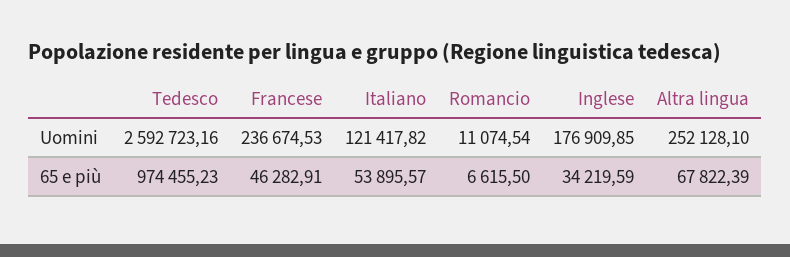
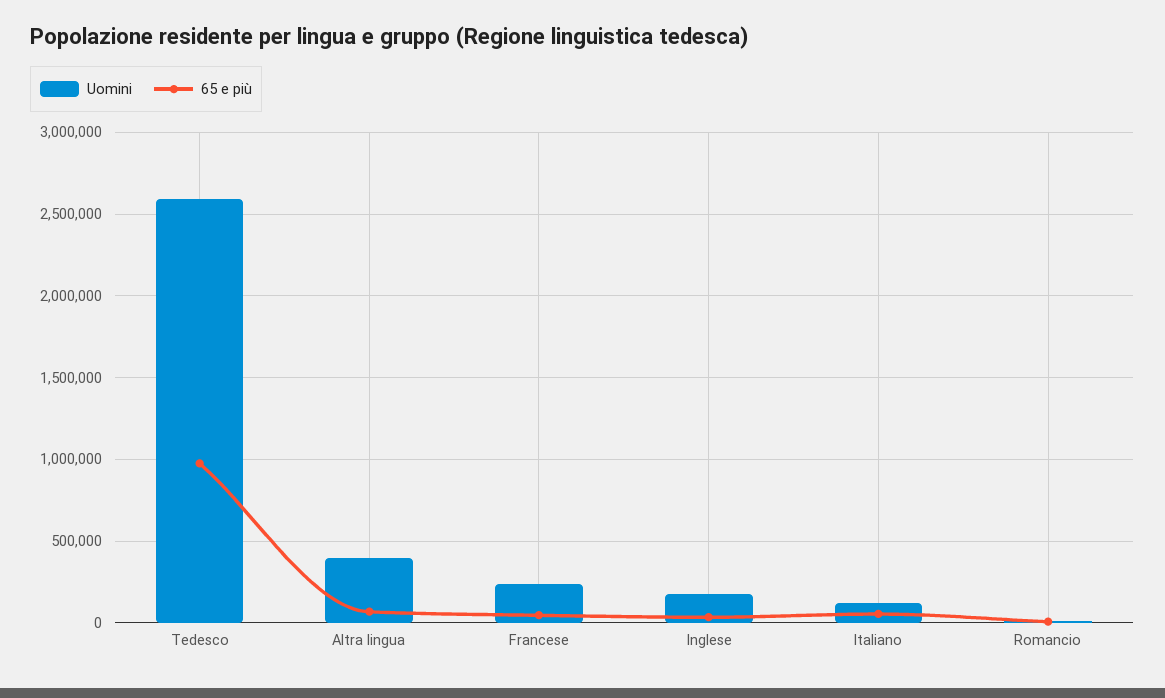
Uomini, Altra lingua: 252128.1 -> 400000

